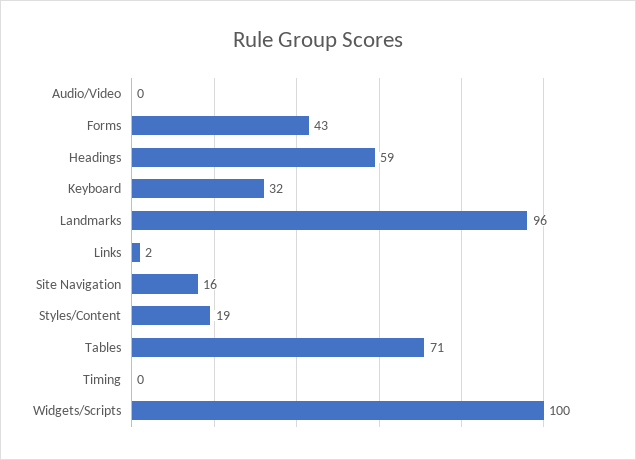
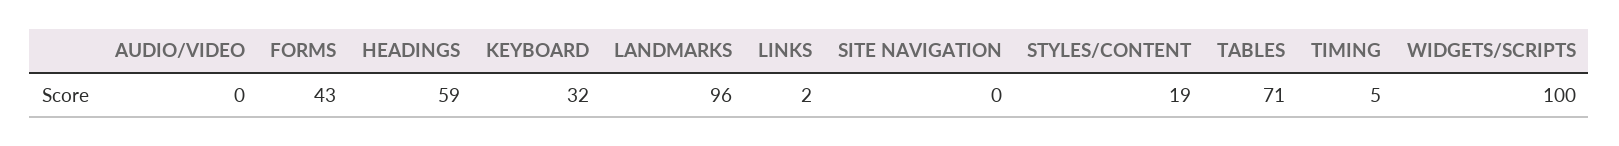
Site Navigation: 16 -> 0
Timing: 0 -> 5

